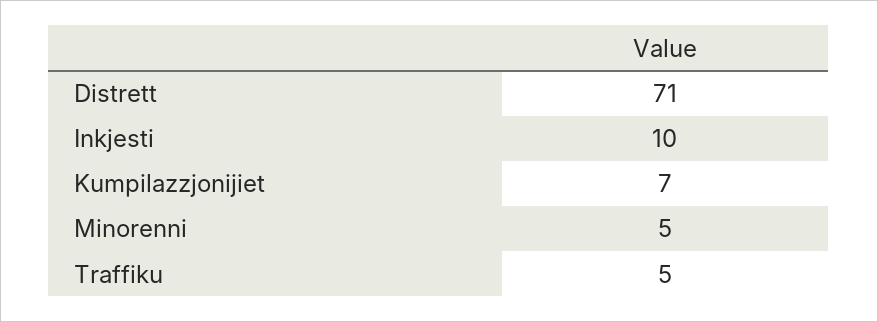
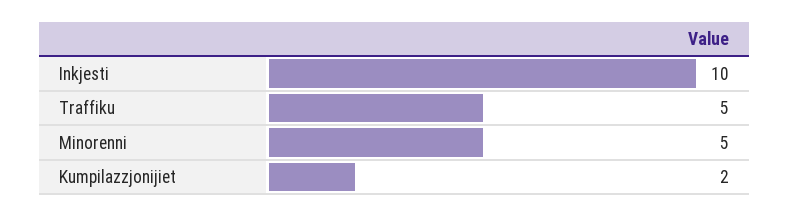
Distrett: 71 -> none
Kumpilazzjonijiet: 7 -> 2

